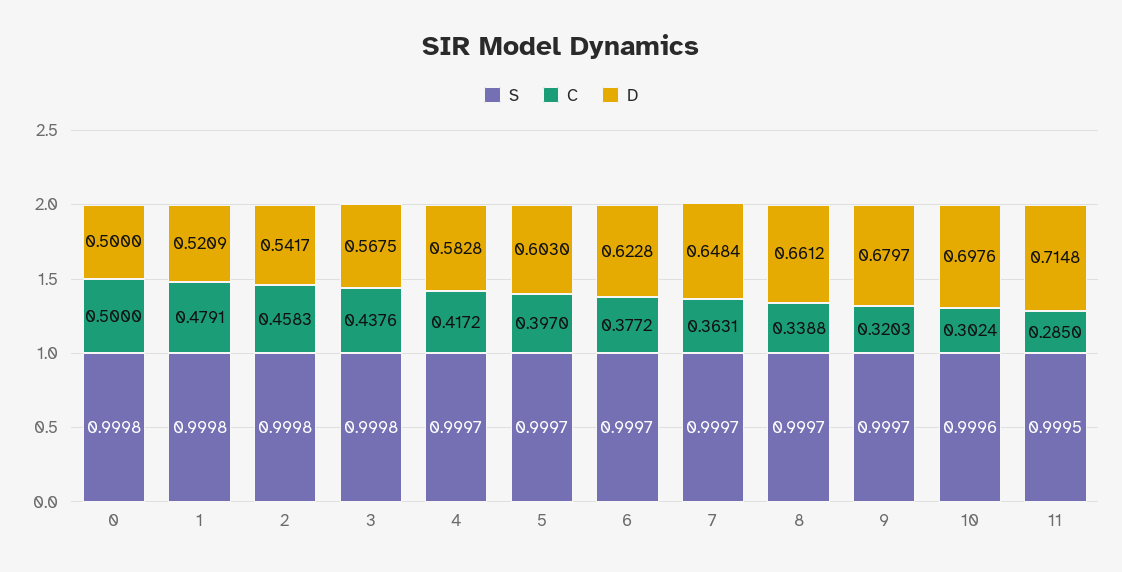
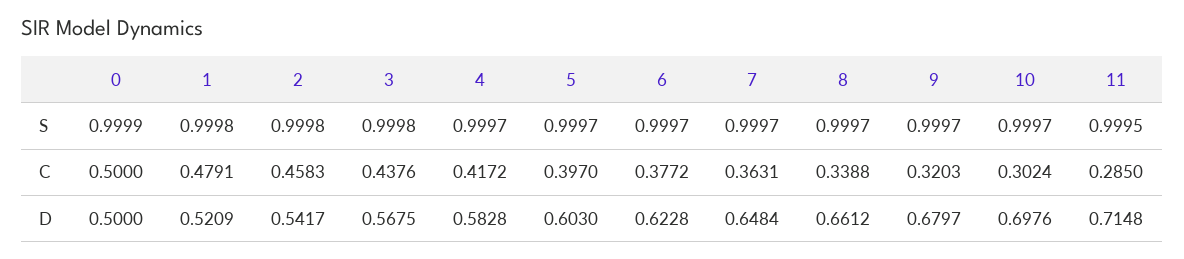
S, 0: 0.9998 -> 0.9999
S, 10: 0.9996 -> 0.9997

